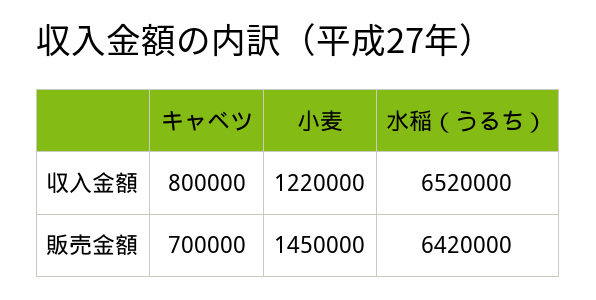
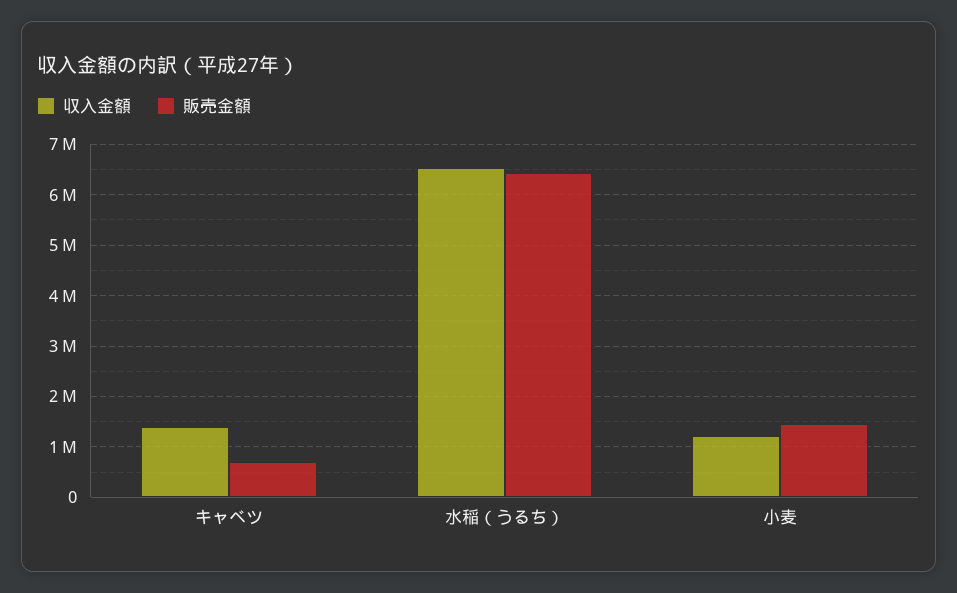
収入金額, キャベツ: 800000 -> 1400000

